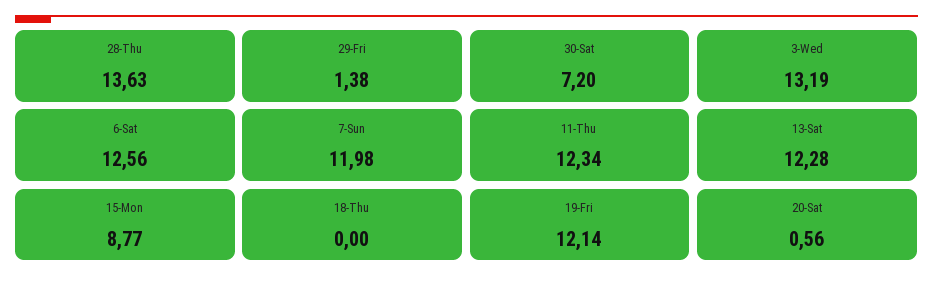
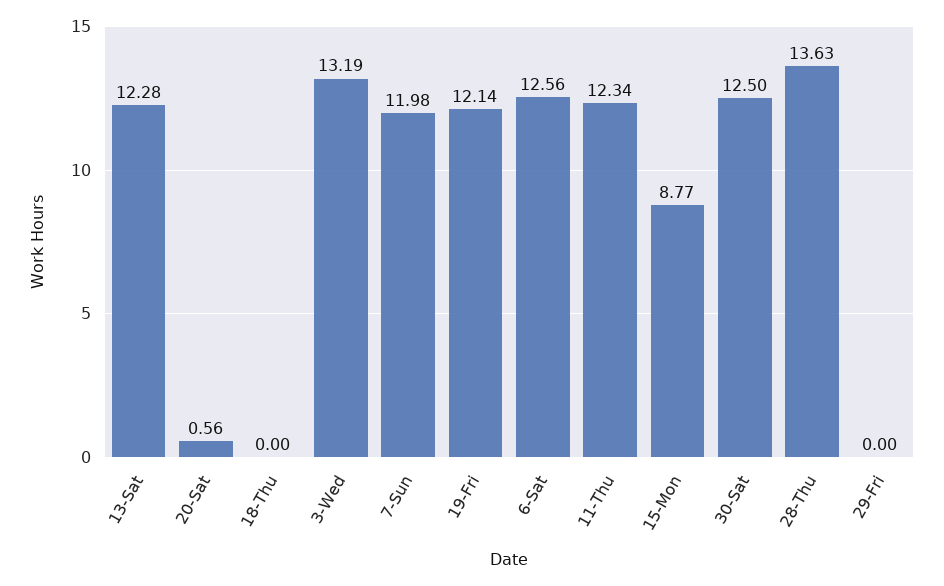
29-Fri: 1.38 -> 0
30-Sat: 7.2 -> 12.5

